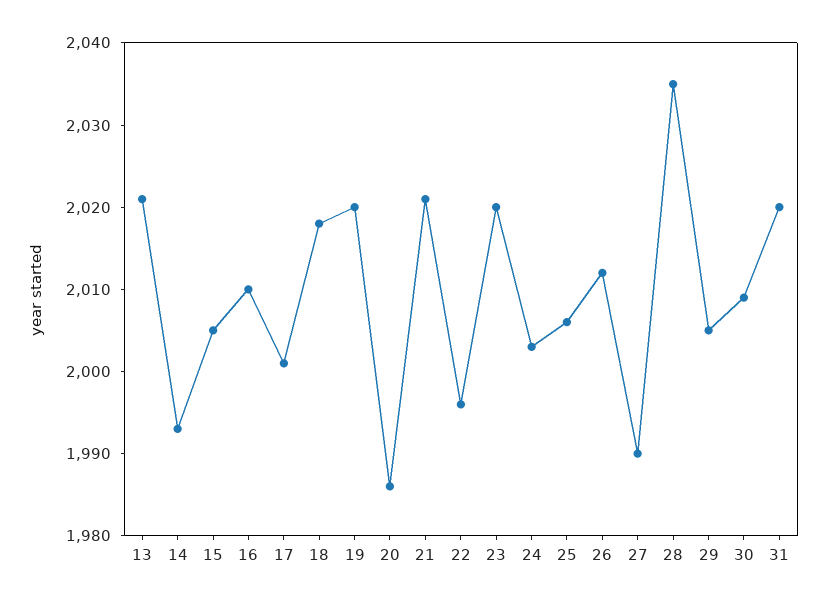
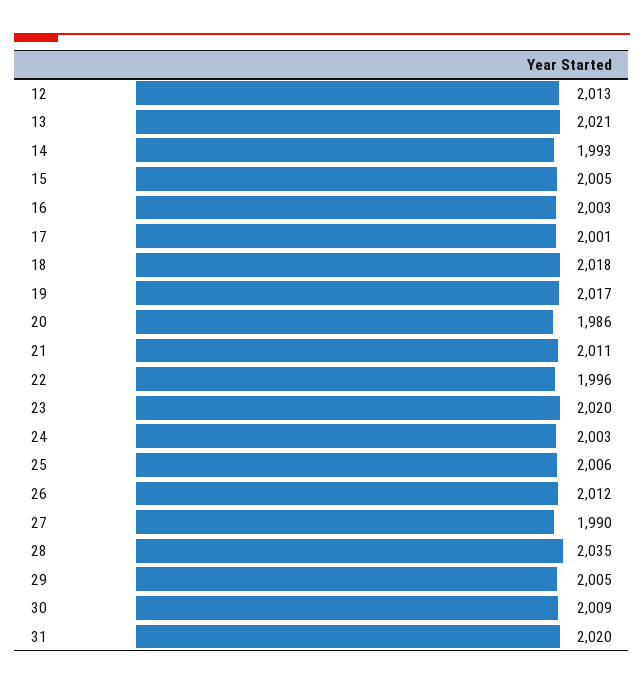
16: 2010 -> 2003
19: 2020 -> 2017
21: 2021 -> 2011
12: none -> 2013

